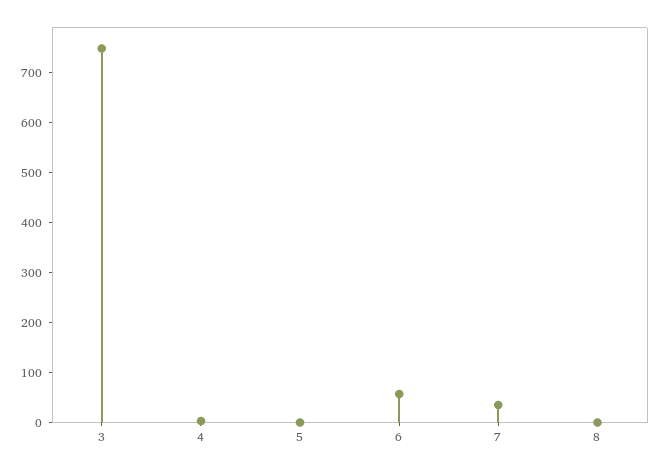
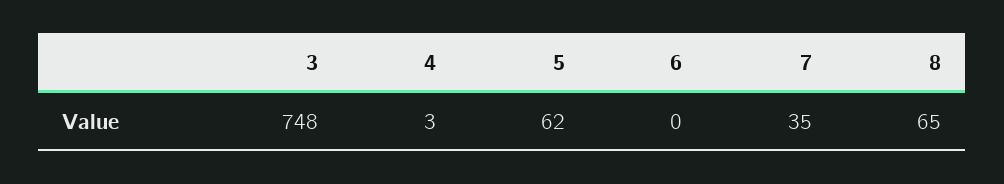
5: 0 -> 62
6: 60 -> 0
8: 0 -> 65

